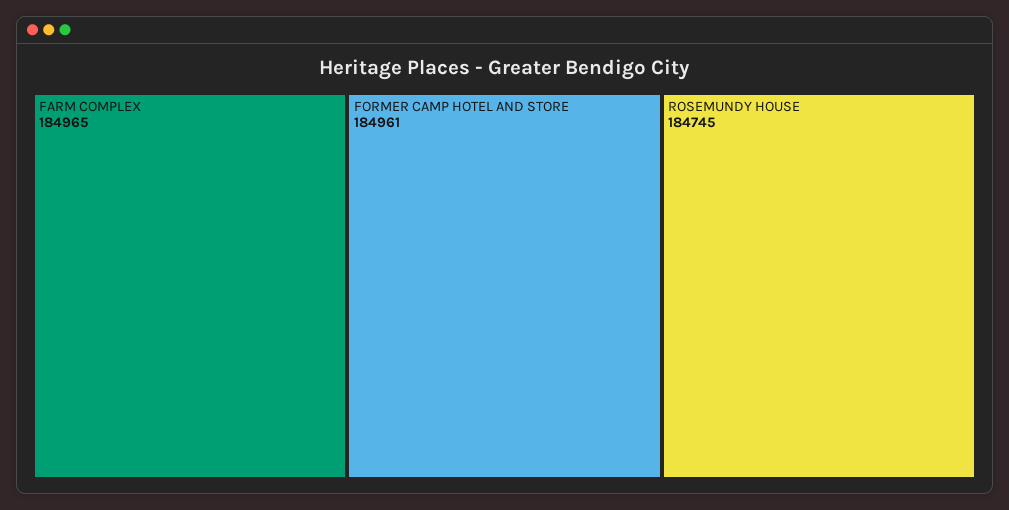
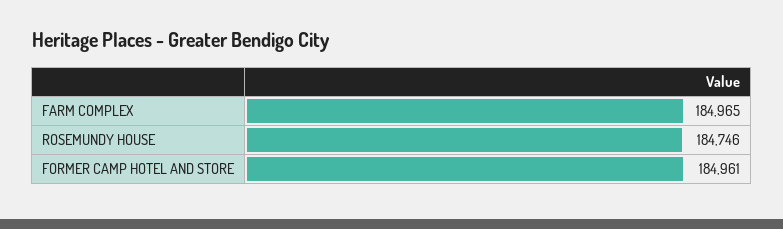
ROSEMUNDY HOUSE: 184745 -> 184746

